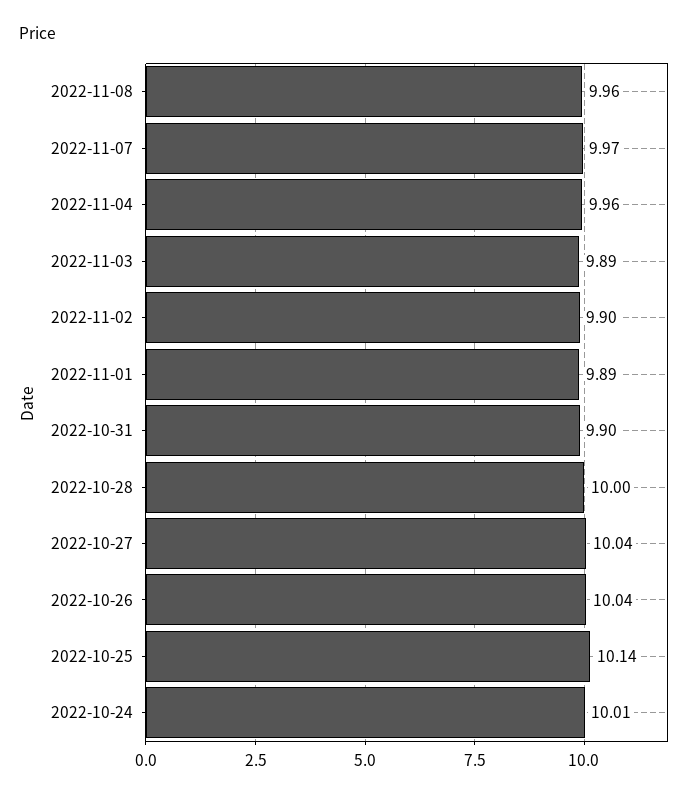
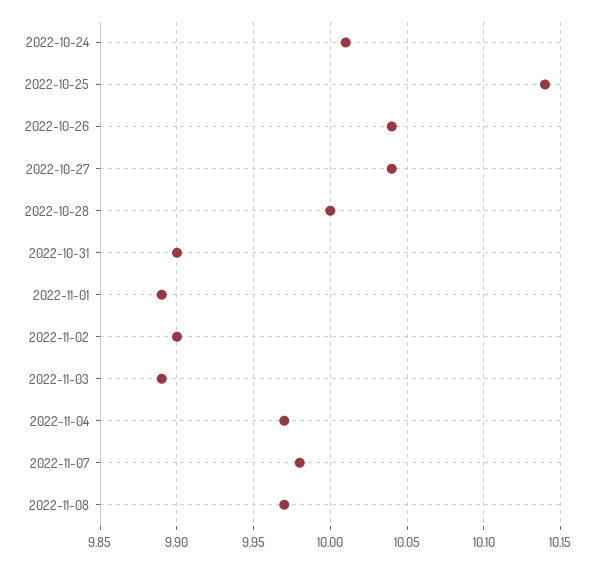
2022-11-08: 9.96 -> 9.97
2022-11-07: 9.97 -> 9.98
2022-11-04: 9.96 -> 9.97

